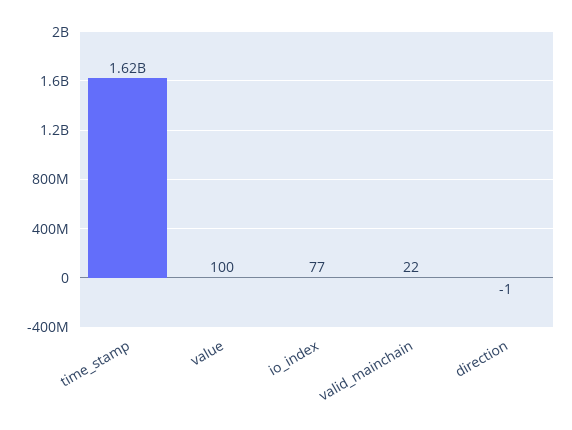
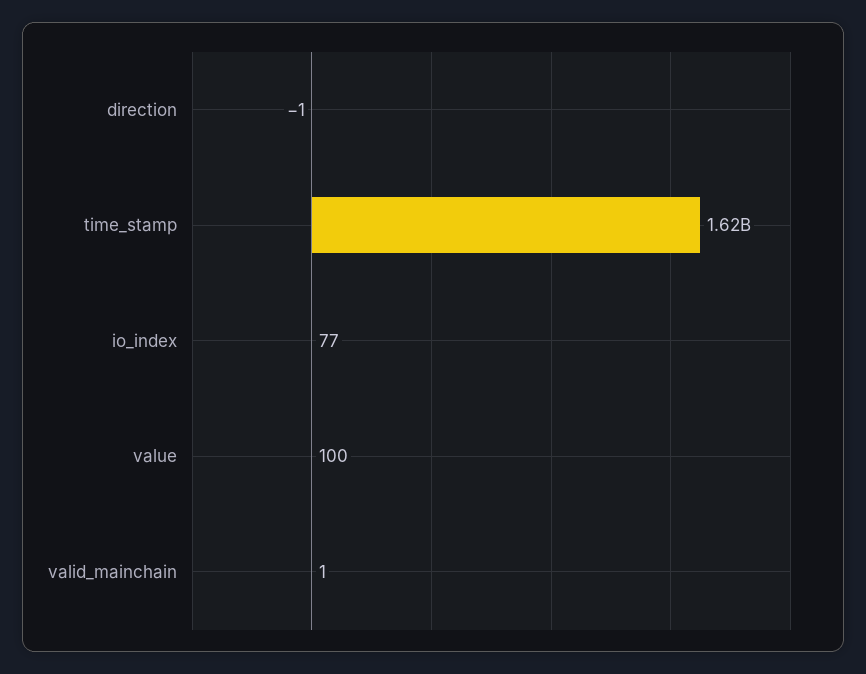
valid_mainchain: 22 -> 1

